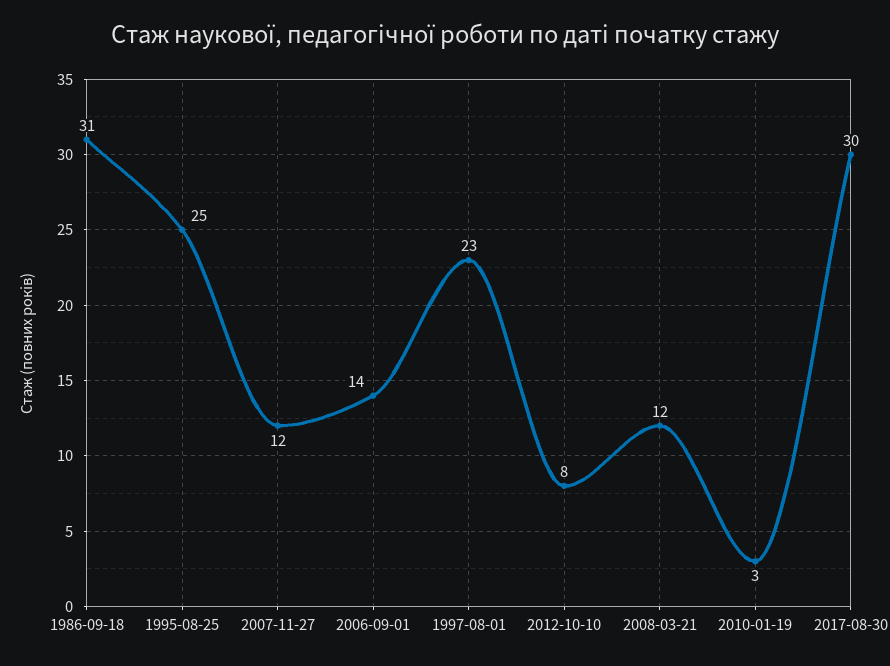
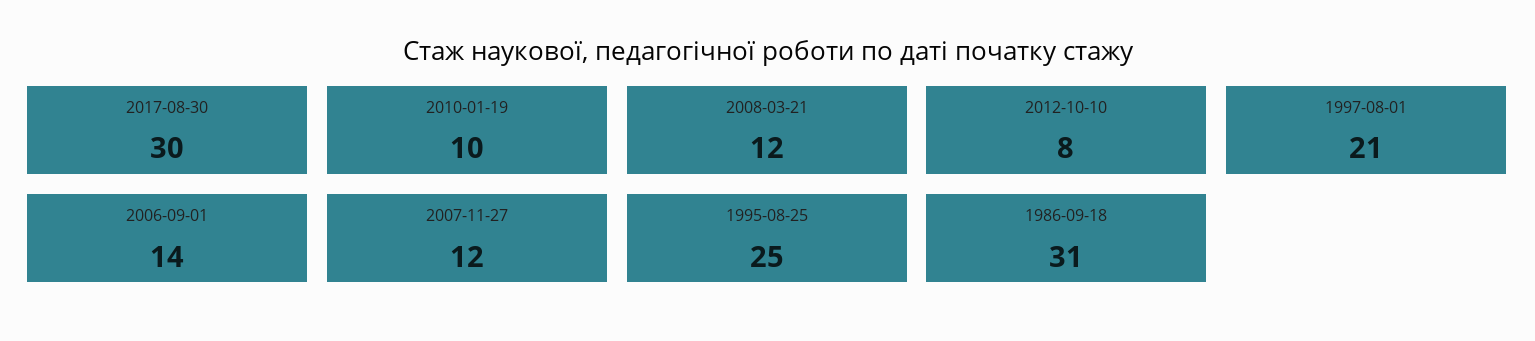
1997-08-01: 23 -> 21
2010-01-19: 3 -> 10

